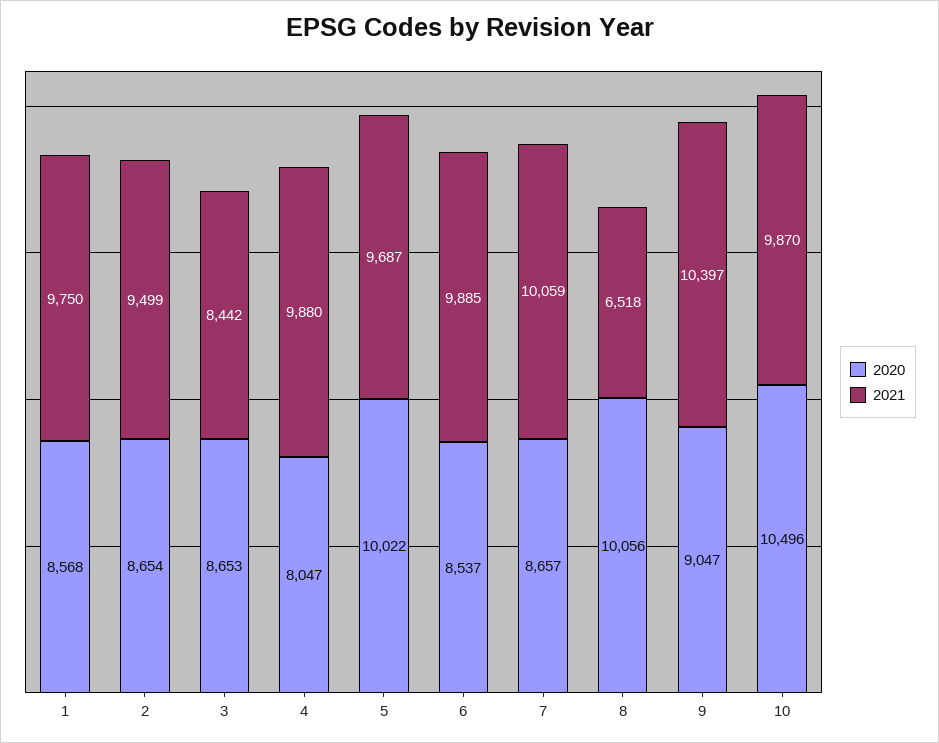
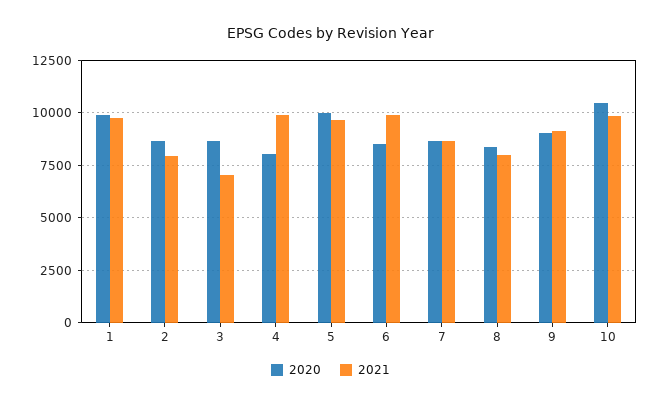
2020, 1: 8568 -> 10000
2021, 2: 9499 -> 8000
2021, 3: 8442 -> 7000
2021, 7: 10059 -> 8500
2020, 8: 10056 -> 8500
2021, 8: 6518 -> 8000
2021, 9: 10397 -> 9000

